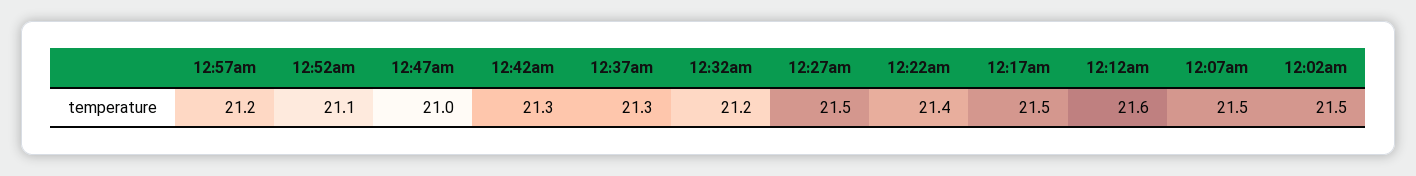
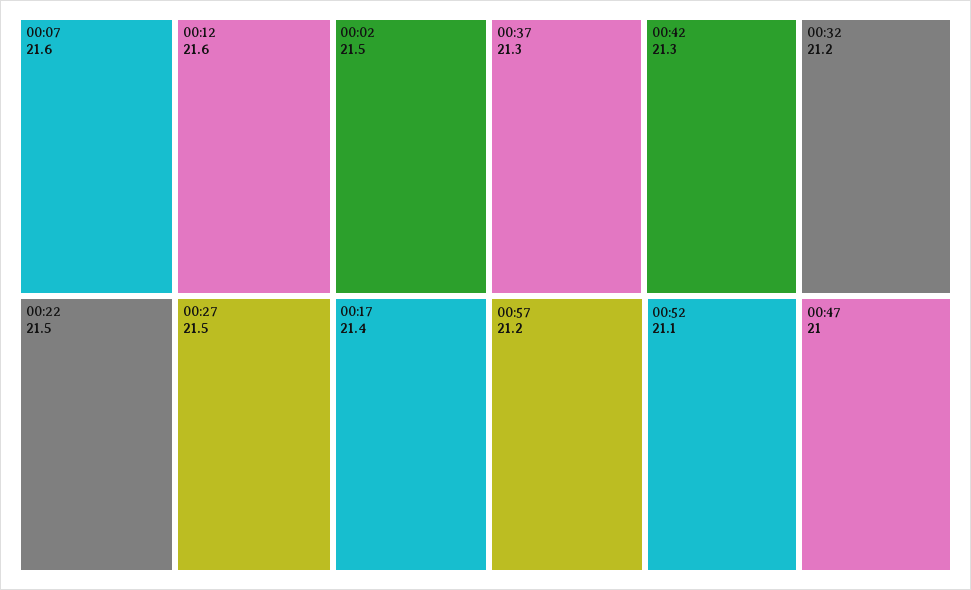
12:22am: 21.4 -> 21.5
12:17am: 21.5 -> 21.4
12:07am: 21.5 -> 21.6

